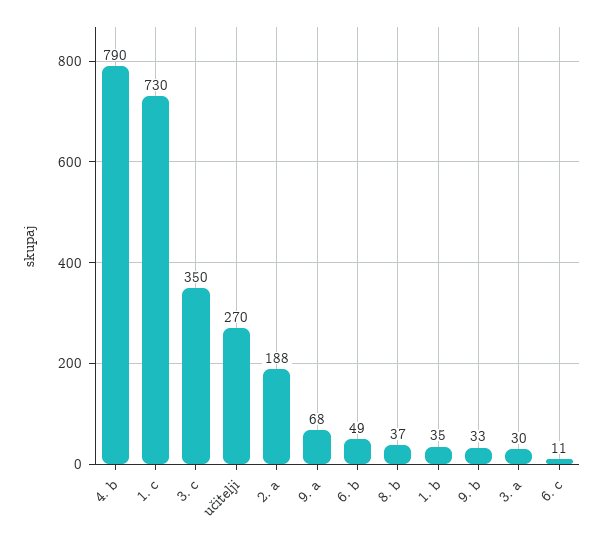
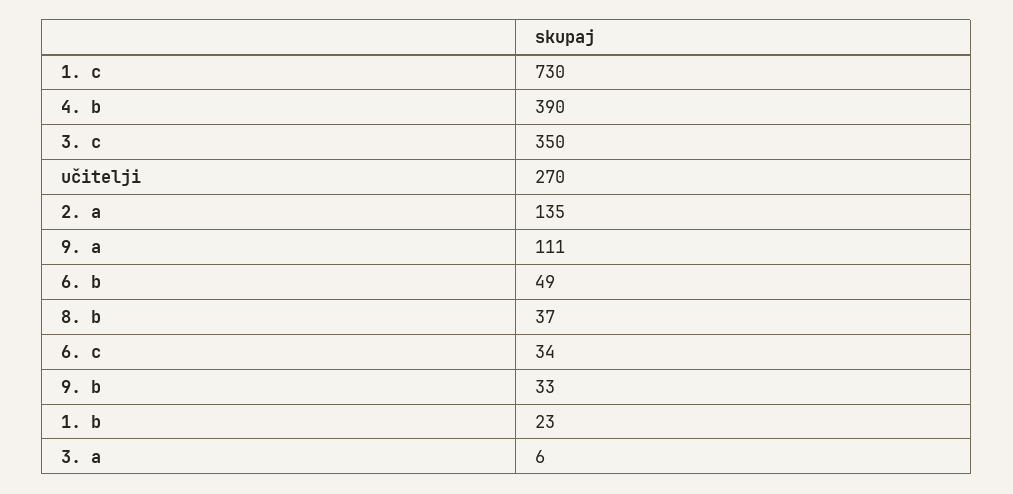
4. b: 790 -> 390
2. a: 188 -> 135
9. a: 68 -> 111
1. b: 35 -> 23
3. a: 30 -> 6
6. c: 11 -> 34

